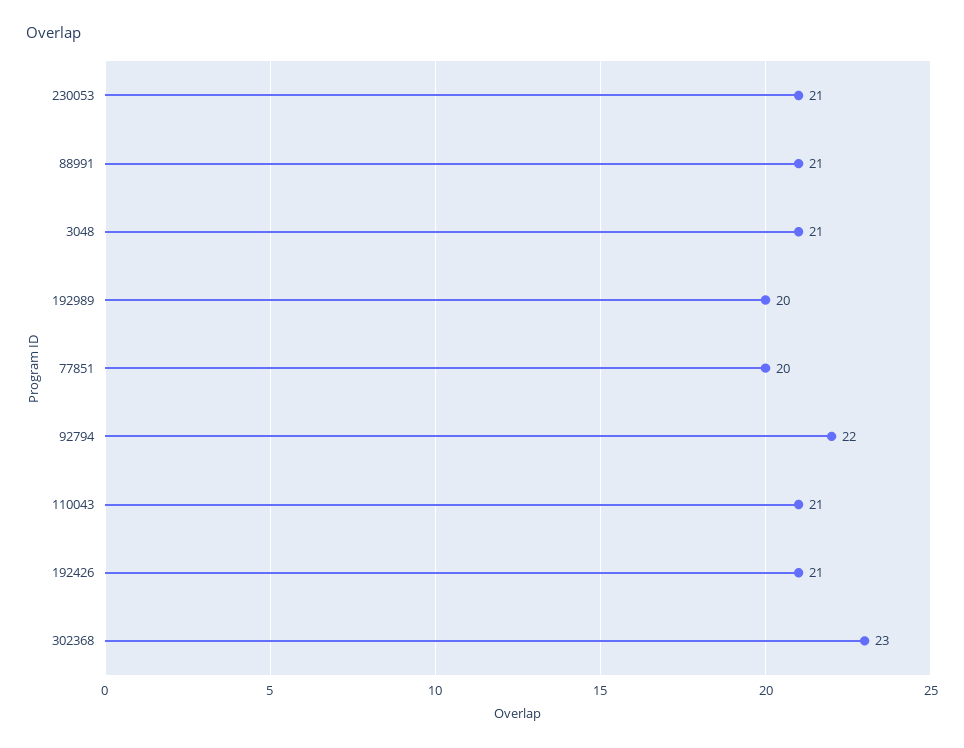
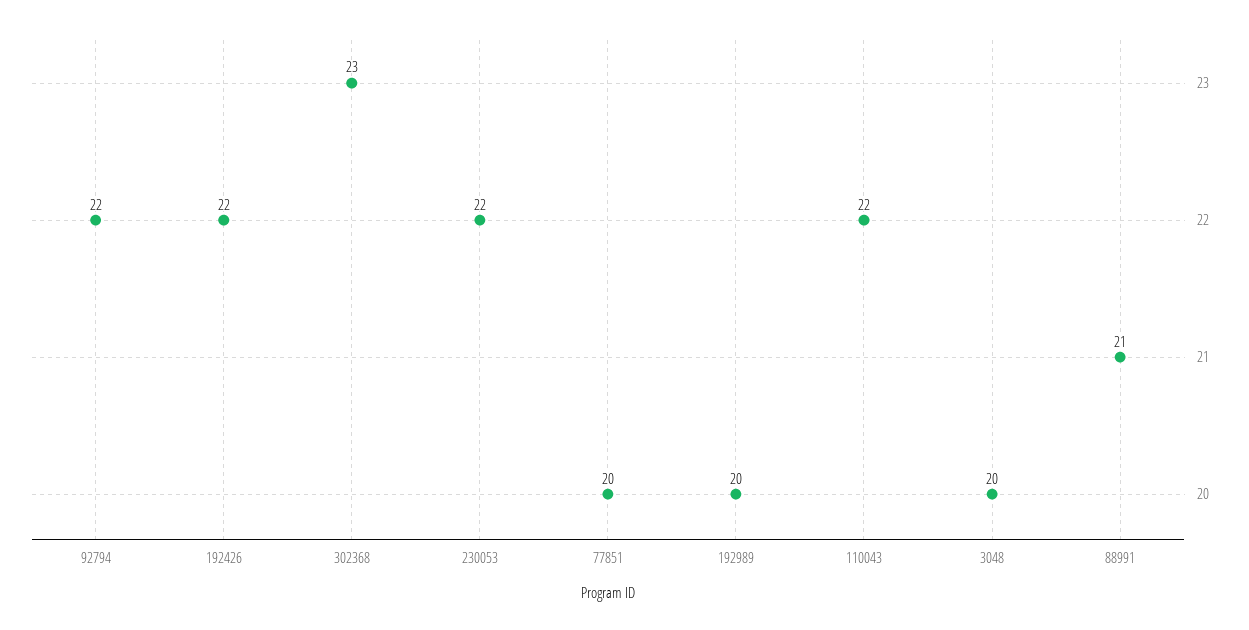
230053: 21 -> 22
3048: 21 -> 20
110043: 21 -> 22
192426: 21 -> 22

